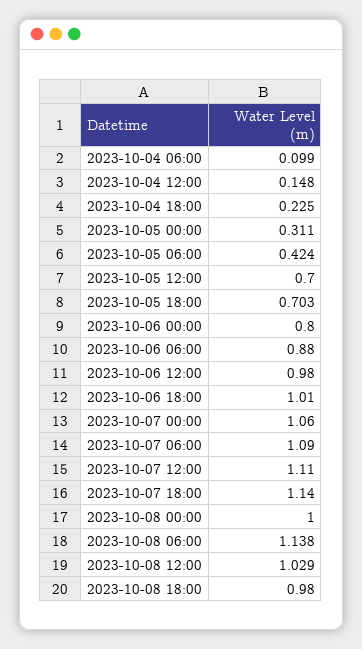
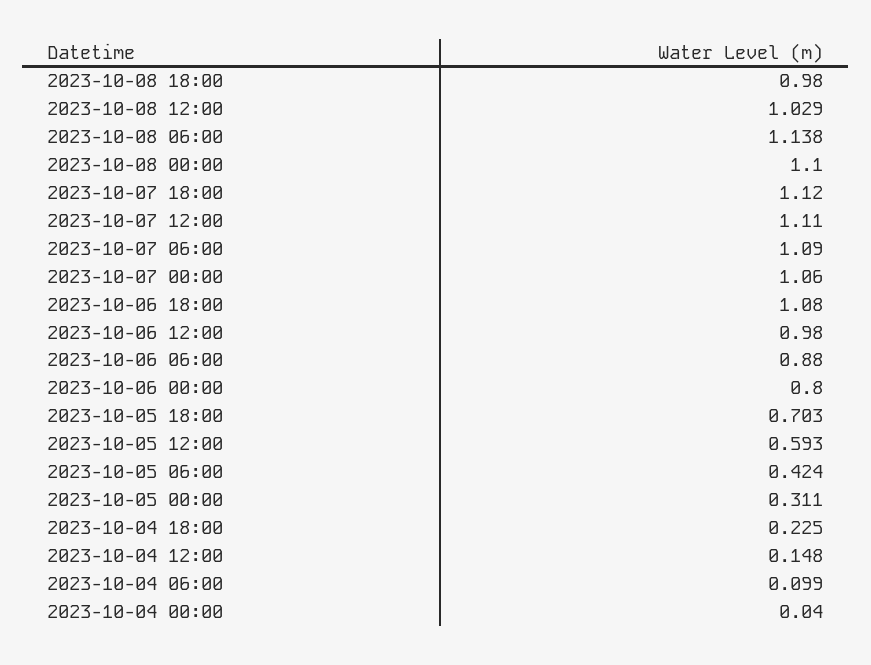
2023-10-05 12:00: 0.7 -> 0.593
2023-10-06 18:00: 1.01 -> 1.08
2023-10-07 18:00: 1.14 -> 1.12
2023-10-08 00:00: 1 -> 1.1
2023-10-04 00:00: none -> 0.04

